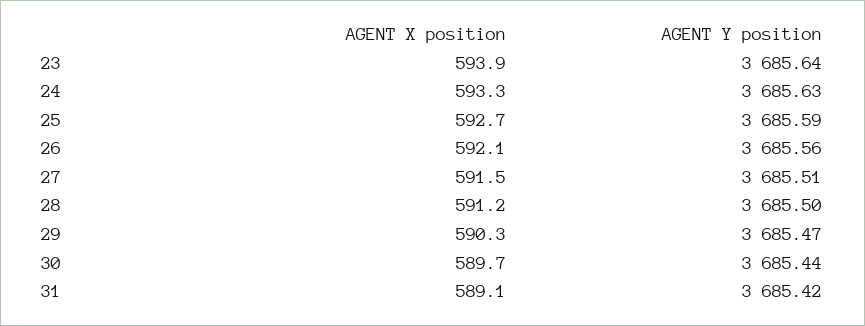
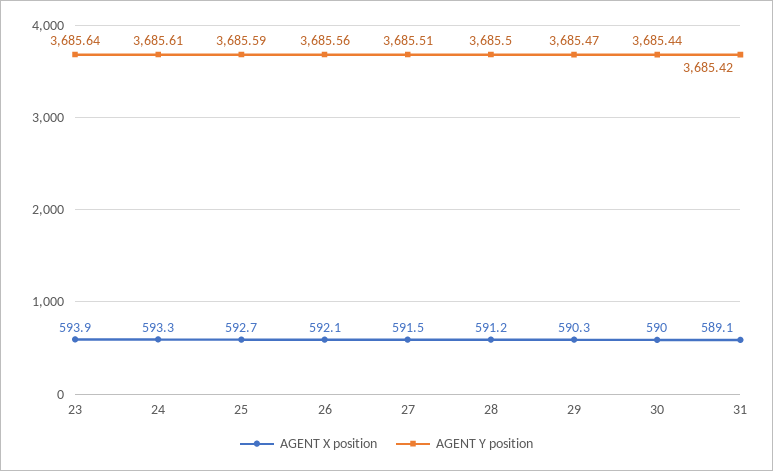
AGENT Y position, 24: 3685.63 -> 3685.61
AGENT X position, 30: 589.7 -> 590

